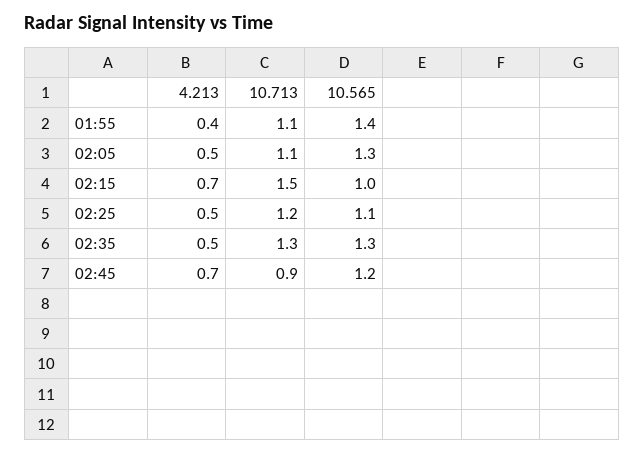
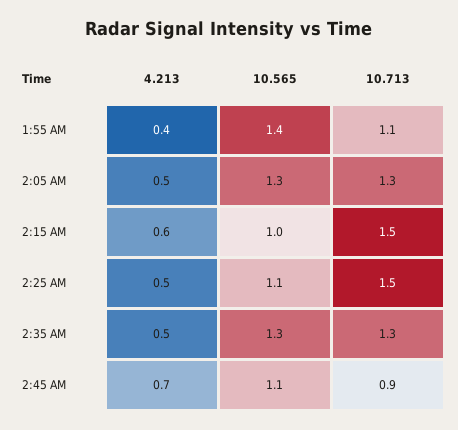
10.713, 02:05: 1.1 -> 1.3
4.213, 02:15: 0.7 -> 0.6
10.713, 02:25: 1.2 -> 1.5
10.565, 02:45: 1.2 -> 1.1

